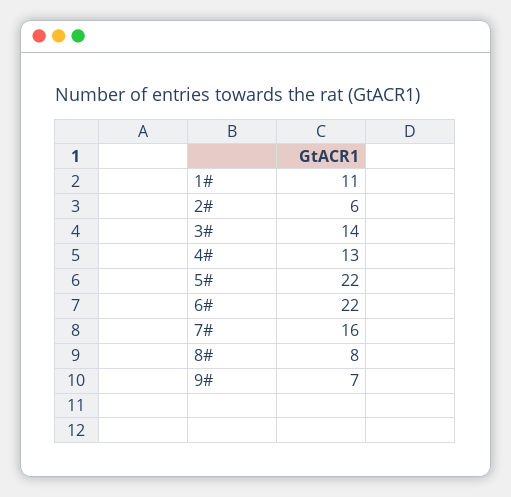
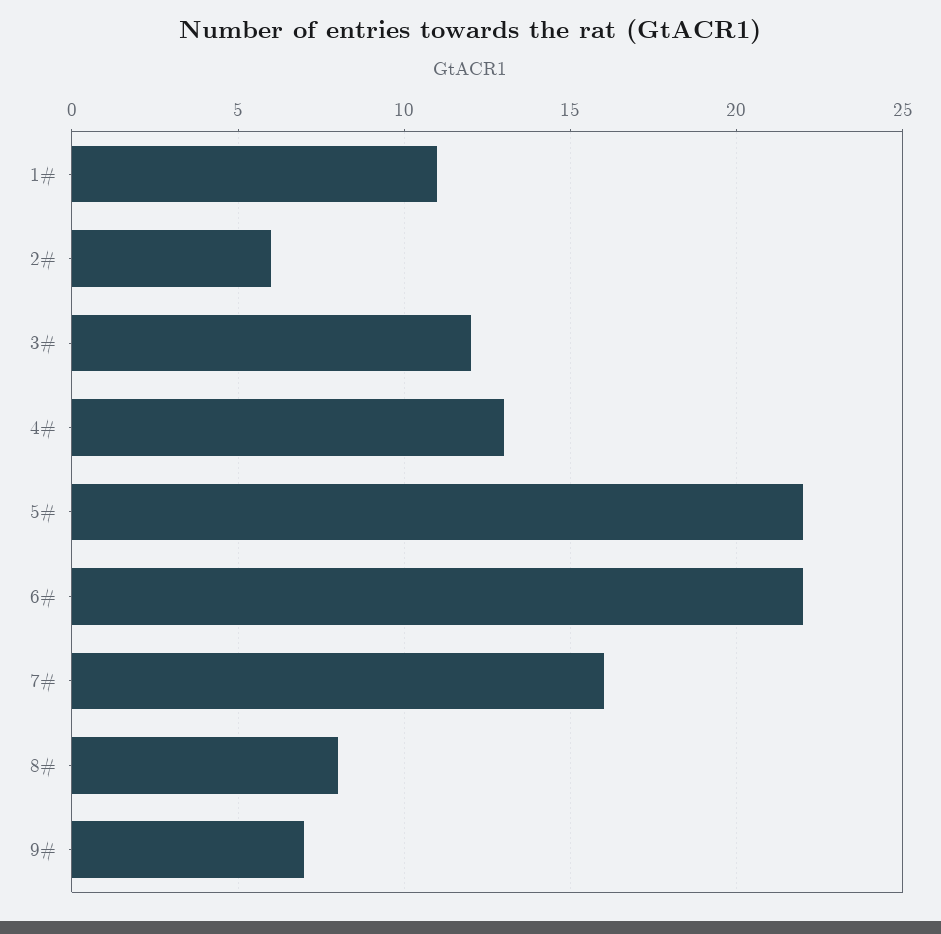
3#: 14 -> 12

